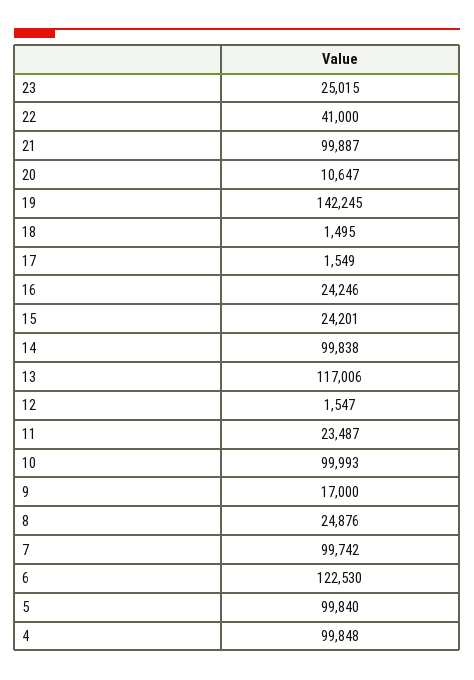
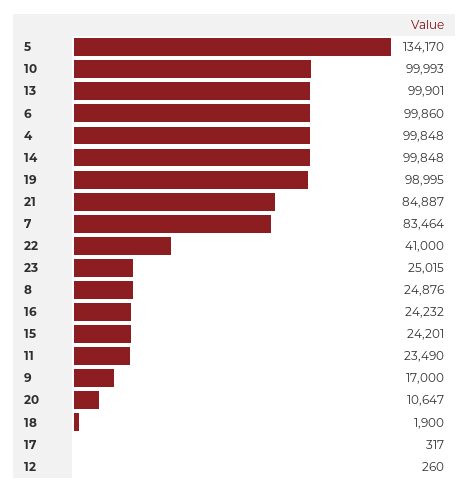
21: 99887 -> 84887
19: 142245 -> 98995
18: 1495 -> 1900
17: 1549 -> 317
16: 24246 -> 24232
14: 99838 -> 99848
13: 117006 -> 99901
12: 1547 -> 260
11: 23487 -> 23490
7: 99742 -> 83464
6: 122530 -> 99860
5: 99840 -> 134170

